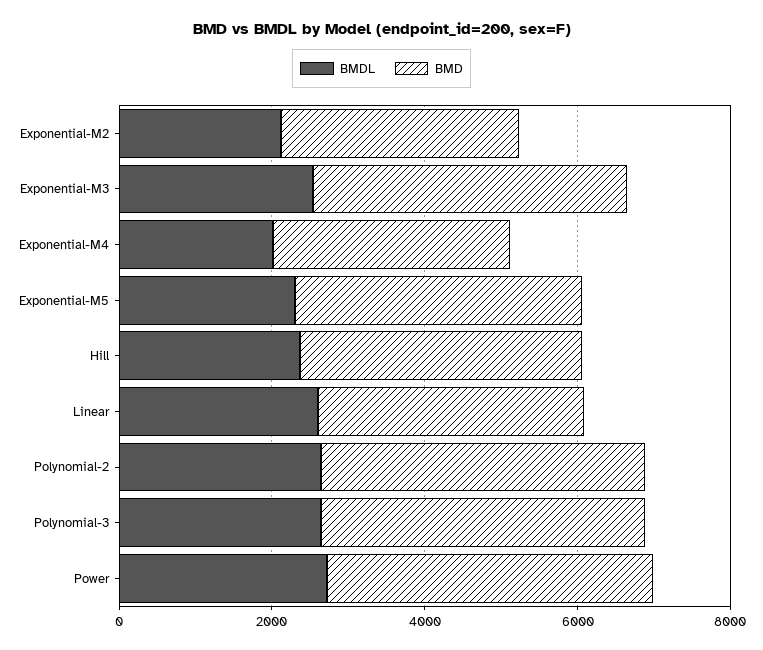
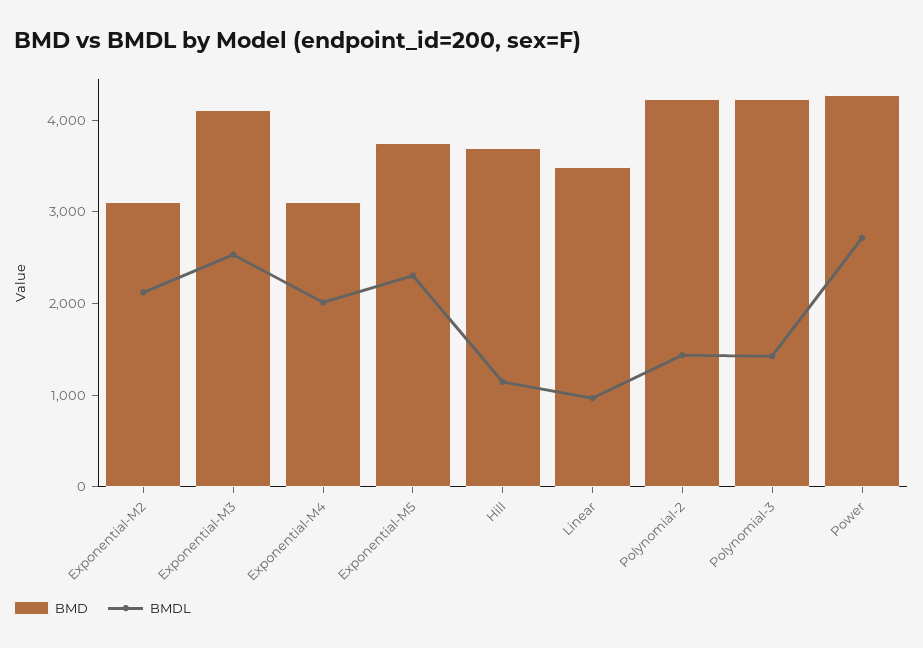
BMDL, Hill: 2500 -> 1200
BMDL, Linear: 2500 -> 1000
BMDL, Polynomial-2: 2500 -> 1400
BMDL, Polynomial-3: 2500 -> 1400

